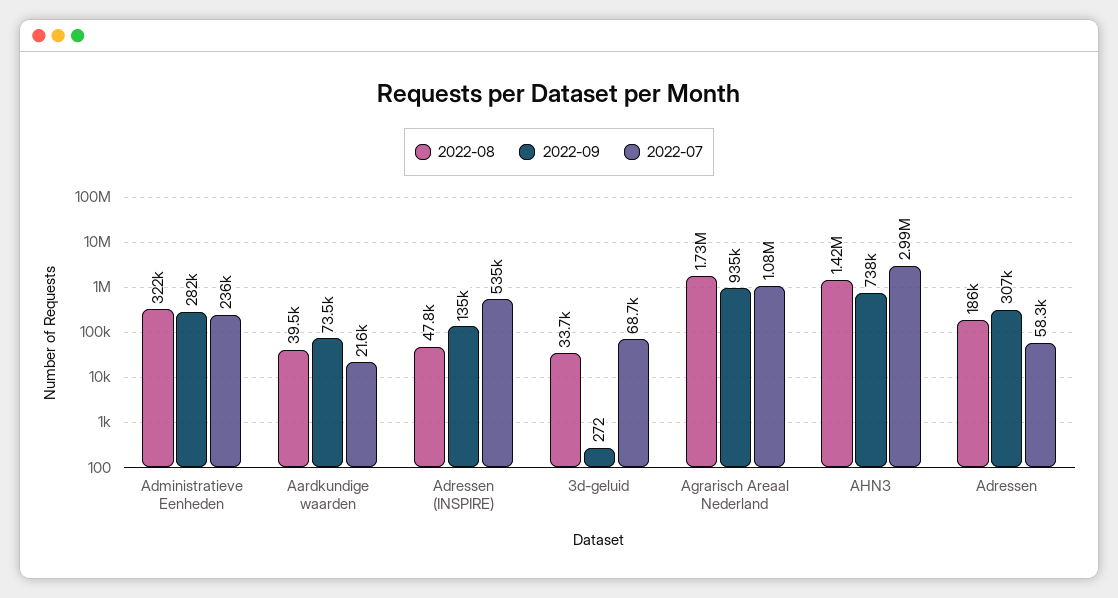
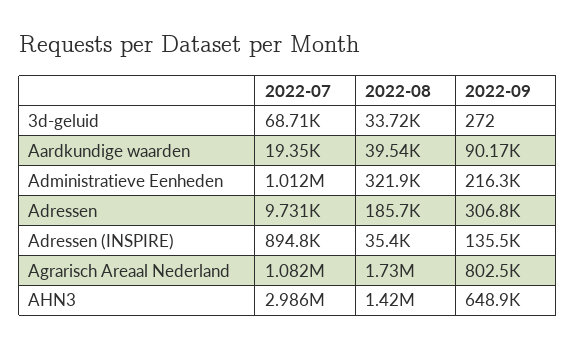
2022-09, Administratieve Eenheden: 282000 -> 216300
2022-07, Administratieve Eenheden: 236000 -> 1012000
2022-09, Aardkundige waarden: 73500 -> 90170
2022-07, Aardkundige waarden: 21600 -> 19350
2022-08, Adressen (INSPIRE): 47800 -> 35400
2022-07, Adressen (INSPIRE): 535000 -> 894800
2022-09, Agrarisch Areaal Nederland: 935000 -> 802500
2022-09, AHN3: 738000 -> 648900
2022-07, Adressen: 58300 -> 9731

